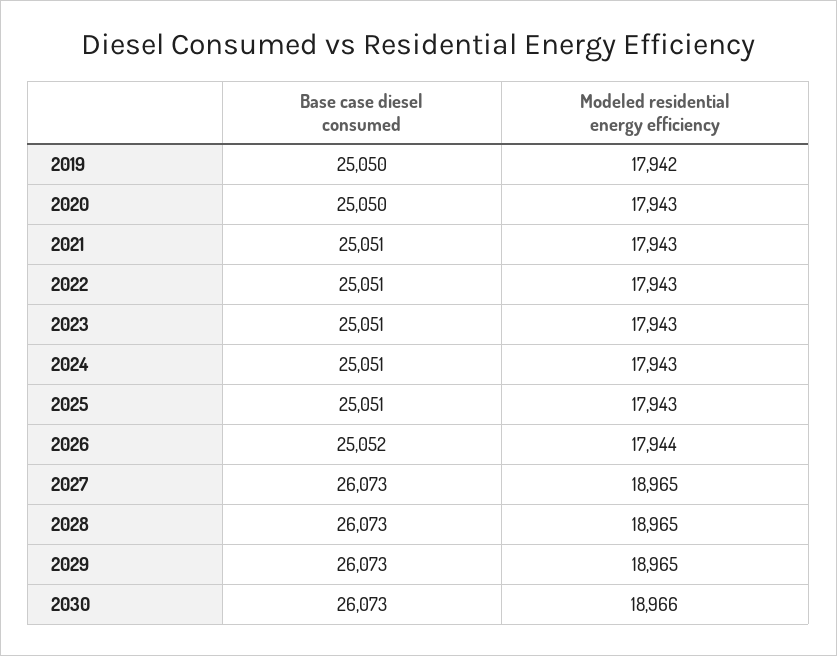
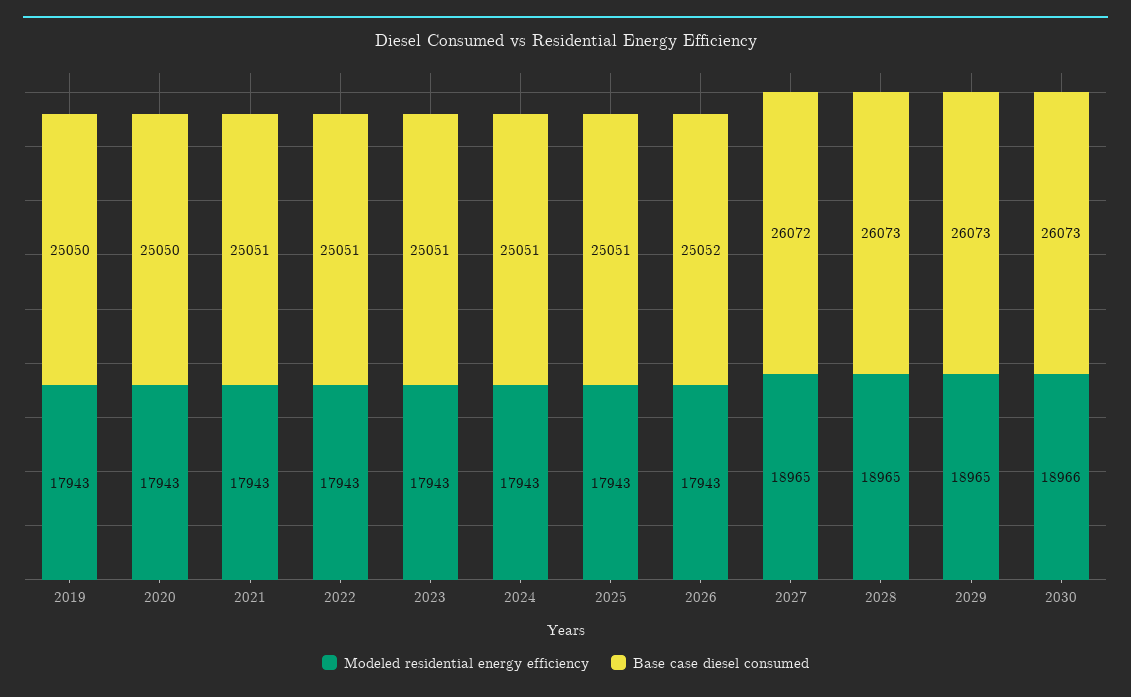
Modeled residential energy efficiency, 2019: 17942 -> 17943
Modeled residential energy efficiency, 2026: 17944 -> 17943
Base case diesel consumed, 2027: 26073 -> 26072

